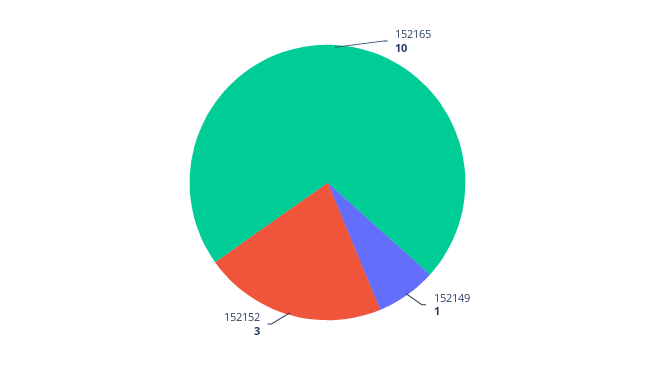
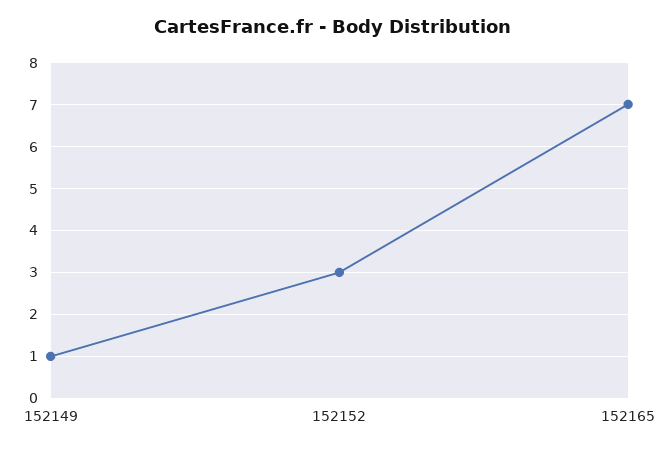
152165: 10 -> 7

